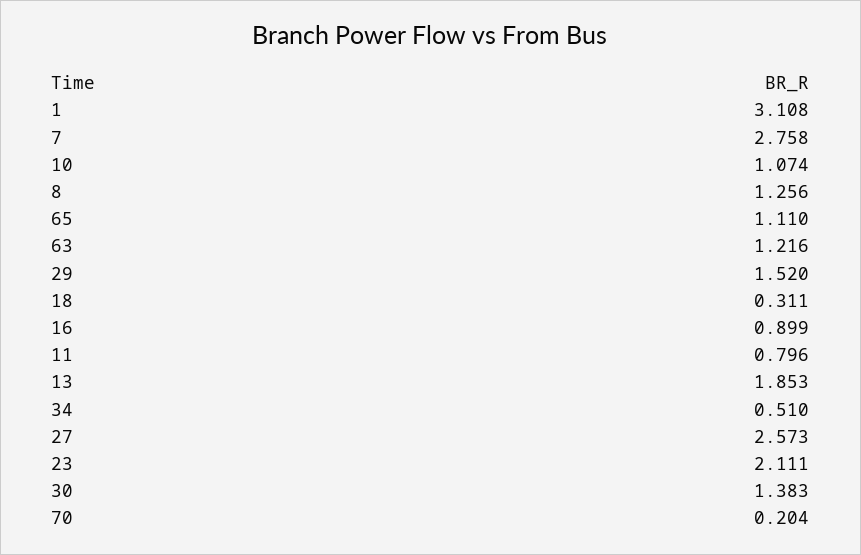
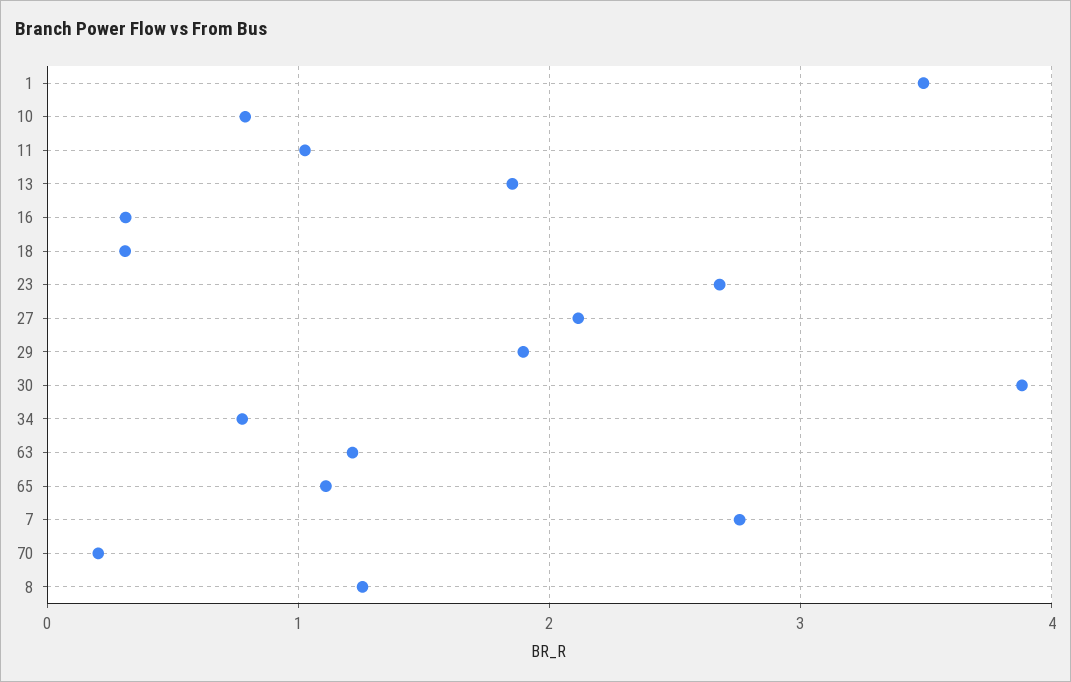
1: 3.108 -> 3.5
10: 1.074 -> 0.8
29: 1.52 -> 1.9
16: 0.899 -> 0.3
11: 0.796 -> 1
34: 0.51 -> 0.8
27: 2.573 -> 2.1
23: 2.111 -> 2.7
30: 1.383 -> 3.9

